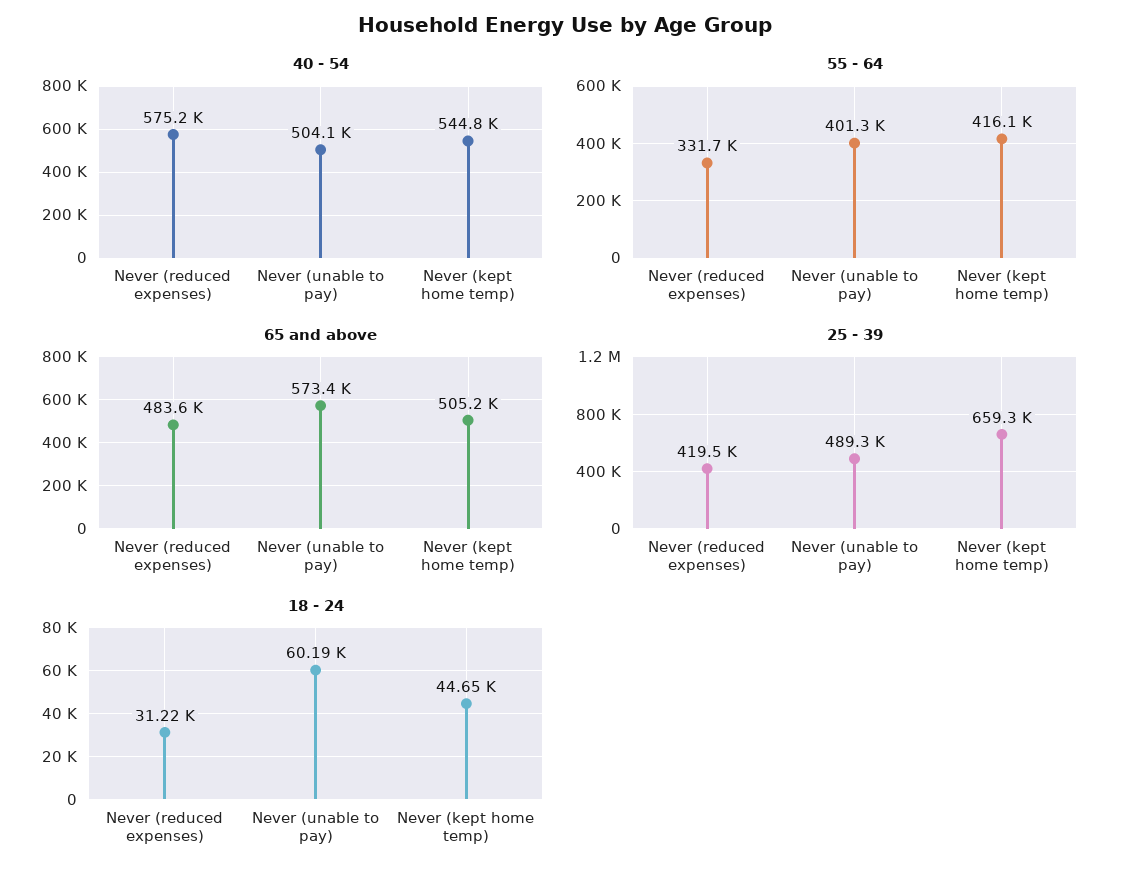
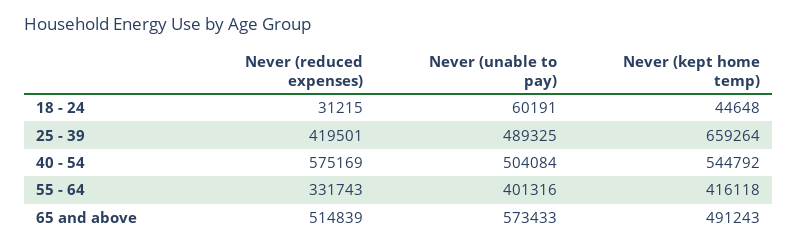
65 and above, Never (reduced expenses): 483600 -> 514839
65 and above, Never (kept home temp): 505200 -> 491243

